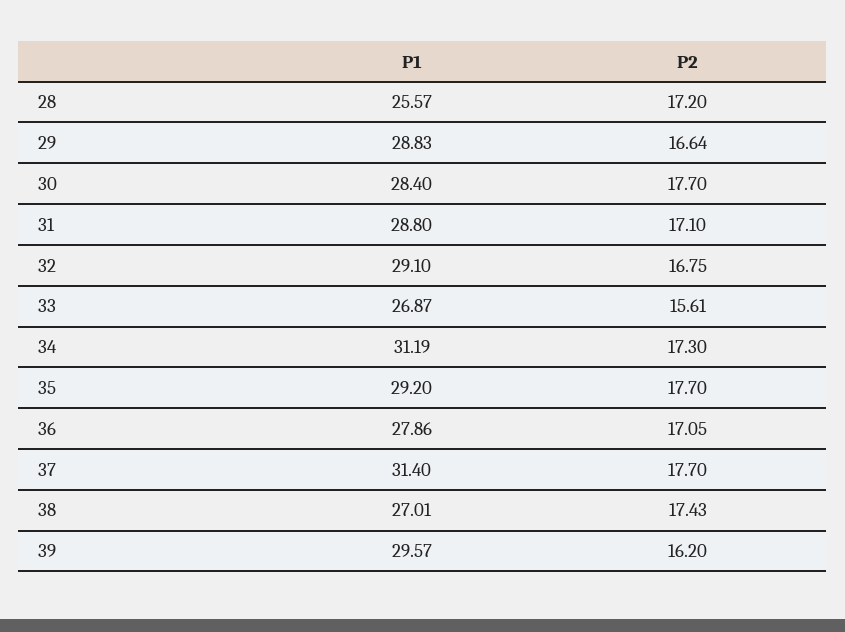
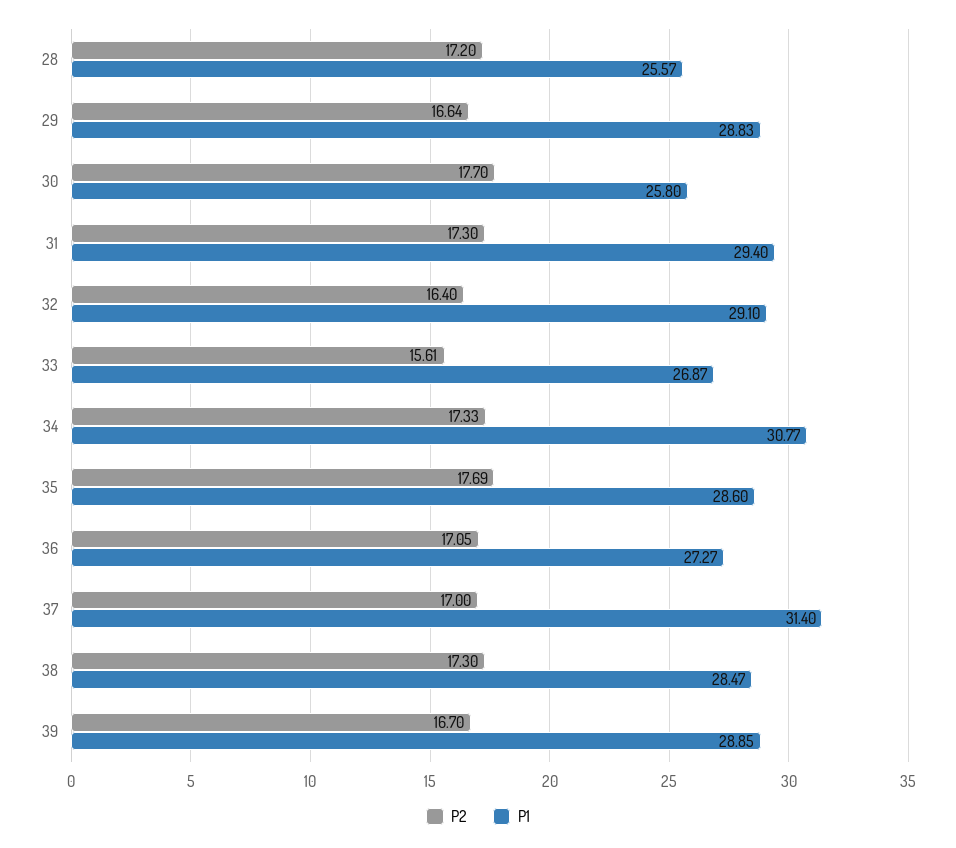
P1, 30: 28.4 -> 25.8
P1, 31: 28.8 -> 29.4
P2, 31: 17.1 -> 17.3
P2, 32: 16.75 -> 16.4
P1, 34: 31.19 -> 30.77
P2, 34: 17.3 -> 17.33
P1, 35: 29.2 -> 28.6
P2, 35: 17.7 -> 17.69
P1, 36: 27.86 -> 27.27
P2, 37: 17.7 -> 17
P1, 38: 27.01 -> 28.47
P2, 38: 17.43 -> 17.3
P1, 39: 29.57 -> 28.85
P2, 39: 16.2 -> 16.7

